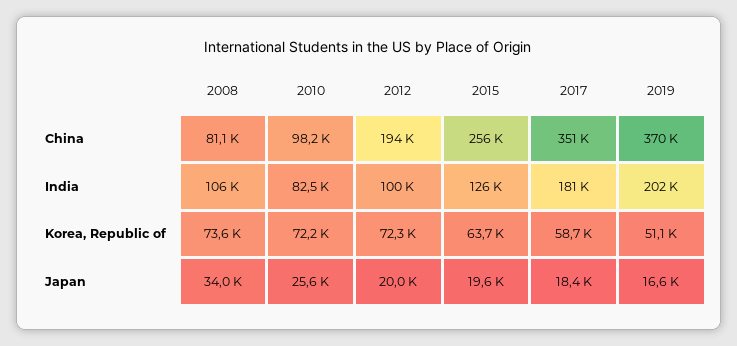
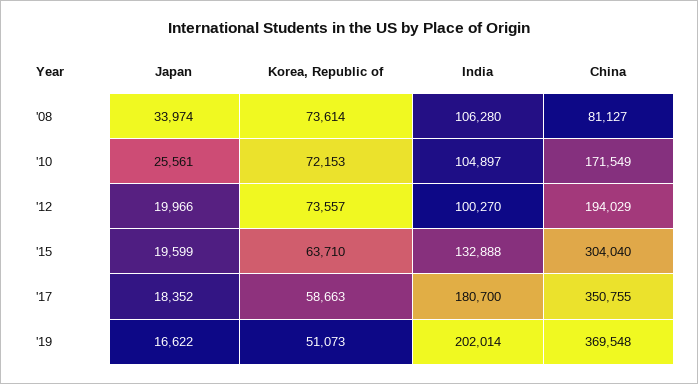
2010, China: 98200 -> 171549
2015, China: 256000 -> 304040
2010, India: 82500 -> 104897
2015, India: 126000 -> 132888
2012, Korea, Republic of: 72300 -> 73557

